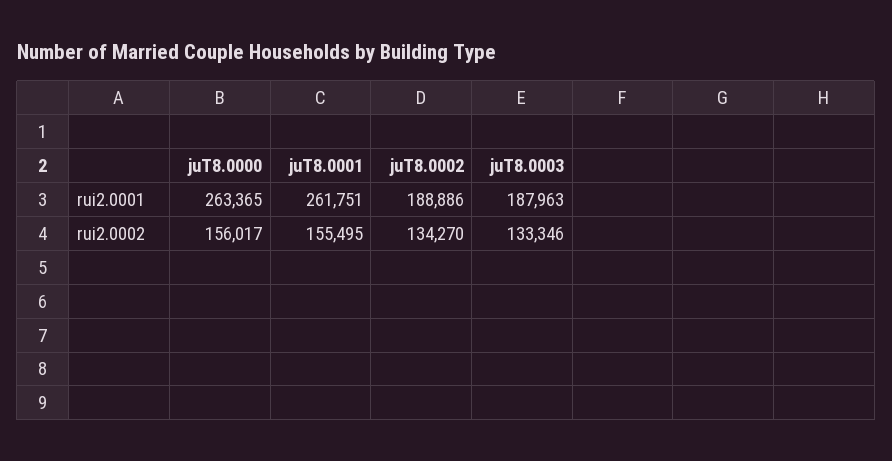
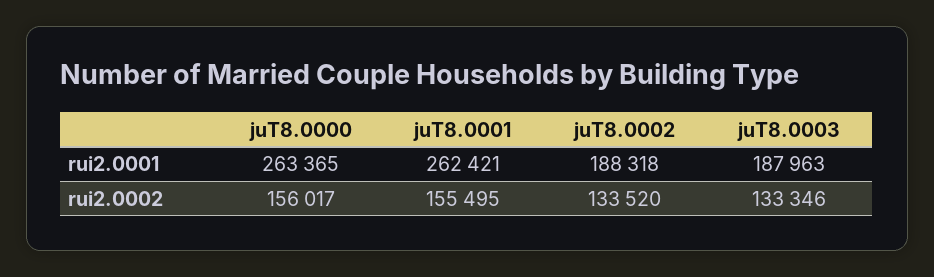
juT8.0001, rui2.0001: 261751 -> 262421
juT8.0002, rui2.0001: 188886 -> 188318
juT8.0002, rui2.0002: 134270 -> 133520

